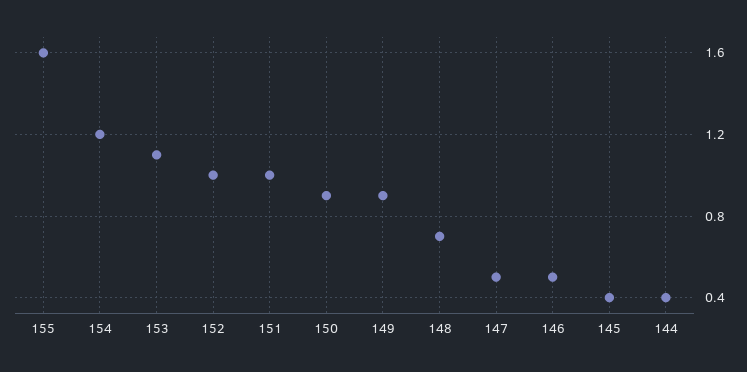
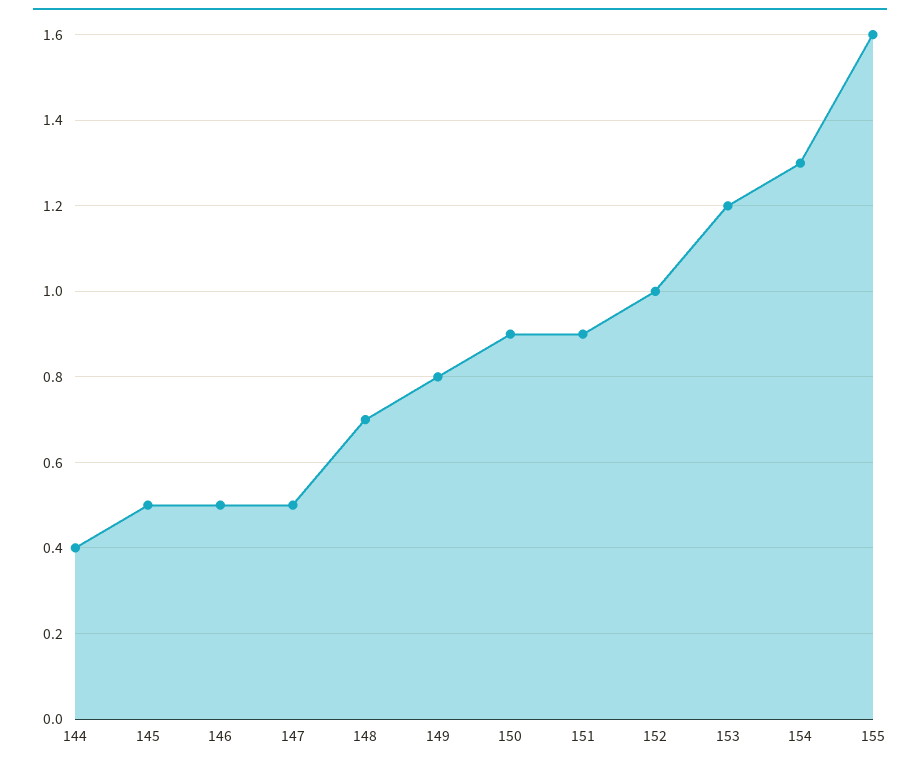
154: 1.2 -> 1.3
153: 1.1 -> 1.2
151: 1 -> 0.9
149: 0.9 -> 0.8
145: 0.4 -> 0.5

